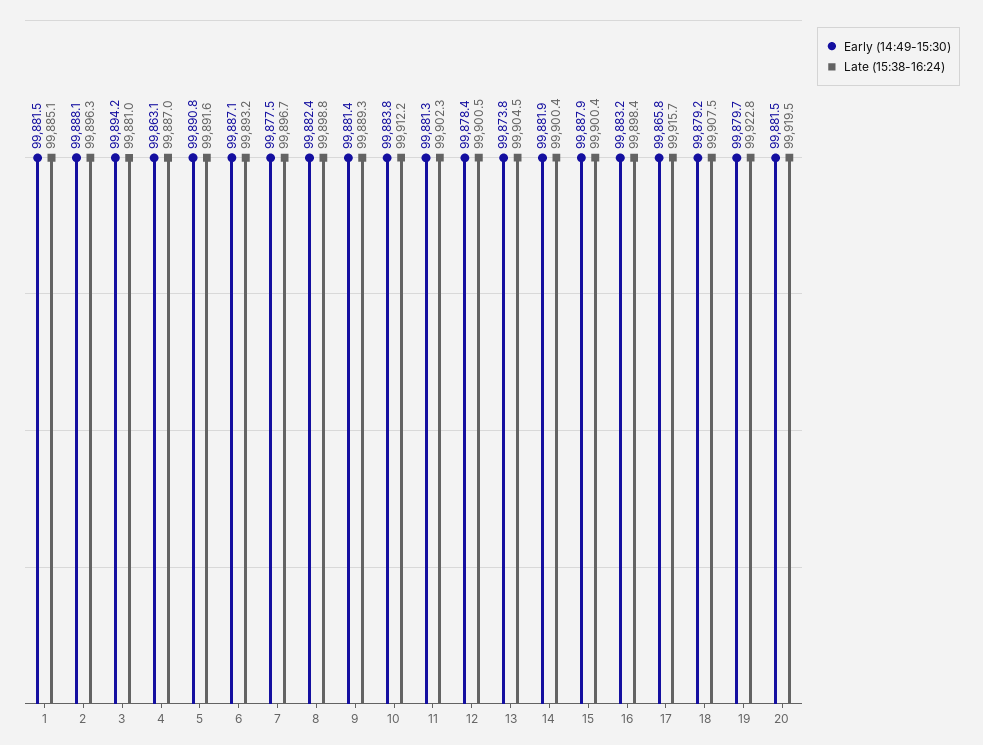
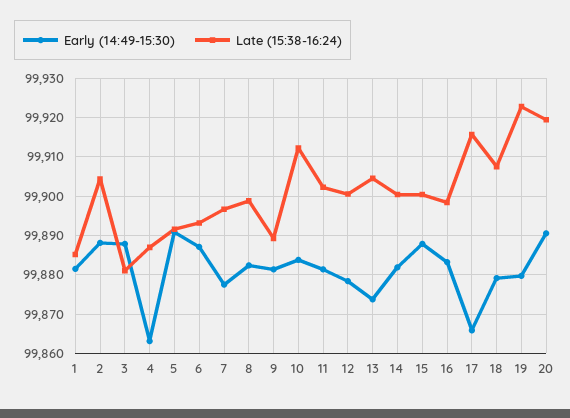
Late (15:38-16:24), 2: 99896.3 -> 99904
Early (14:49-15:30), 3: 99894.2 -> 99888
Early (14:49-15:30), 20: 99881.5 -> 99890

